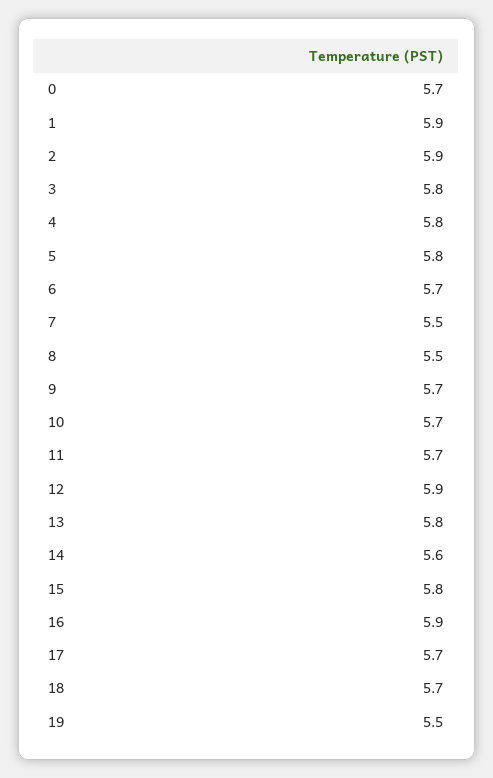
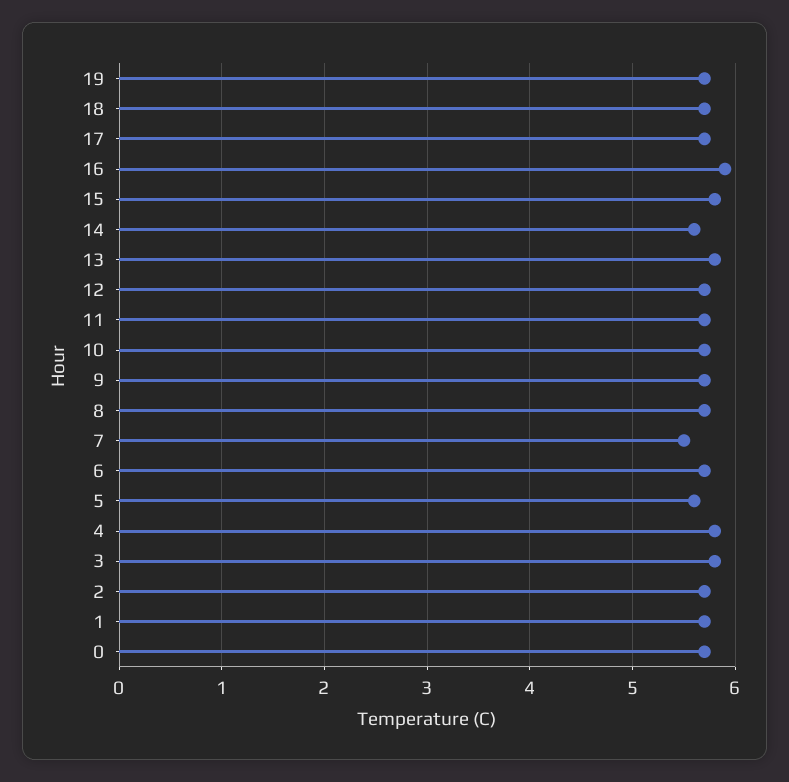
1: 5.9 -> 5.7
2: 5.9 -> 5.7
5: 5.8 -> 5.6
8: 5.5 -> 5.7
12: 5.9 -> 5.7
19: 5.5 -> 5.7

